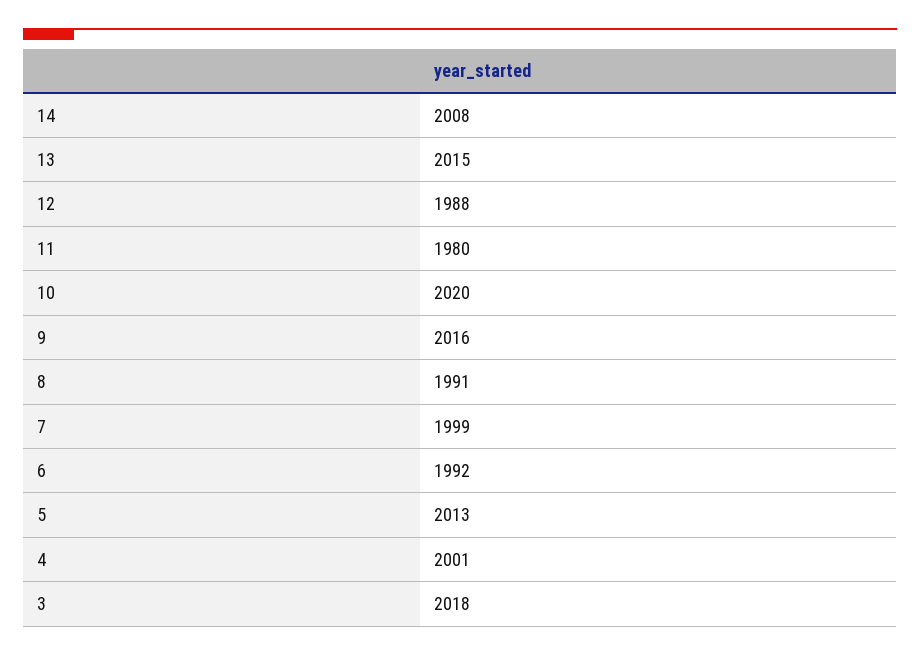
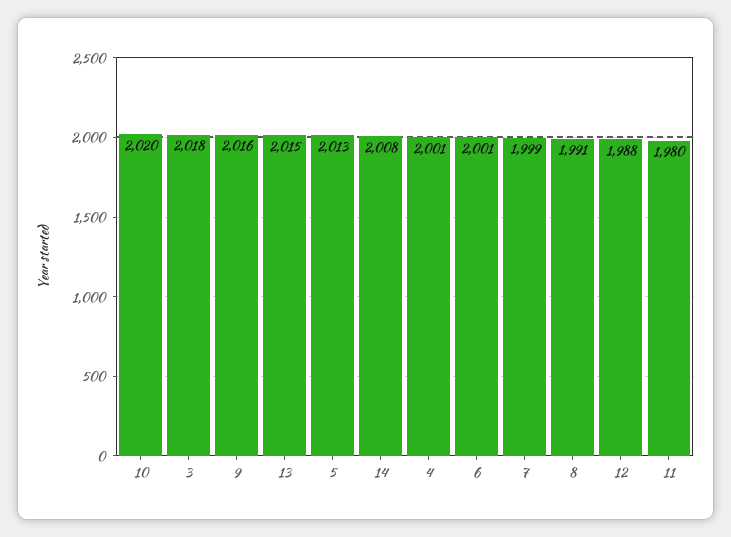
6: 1992 -> 2001

